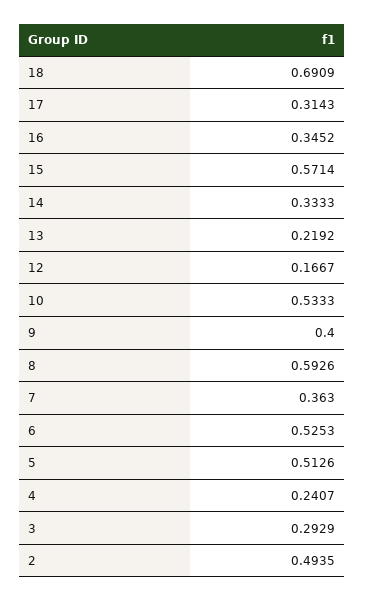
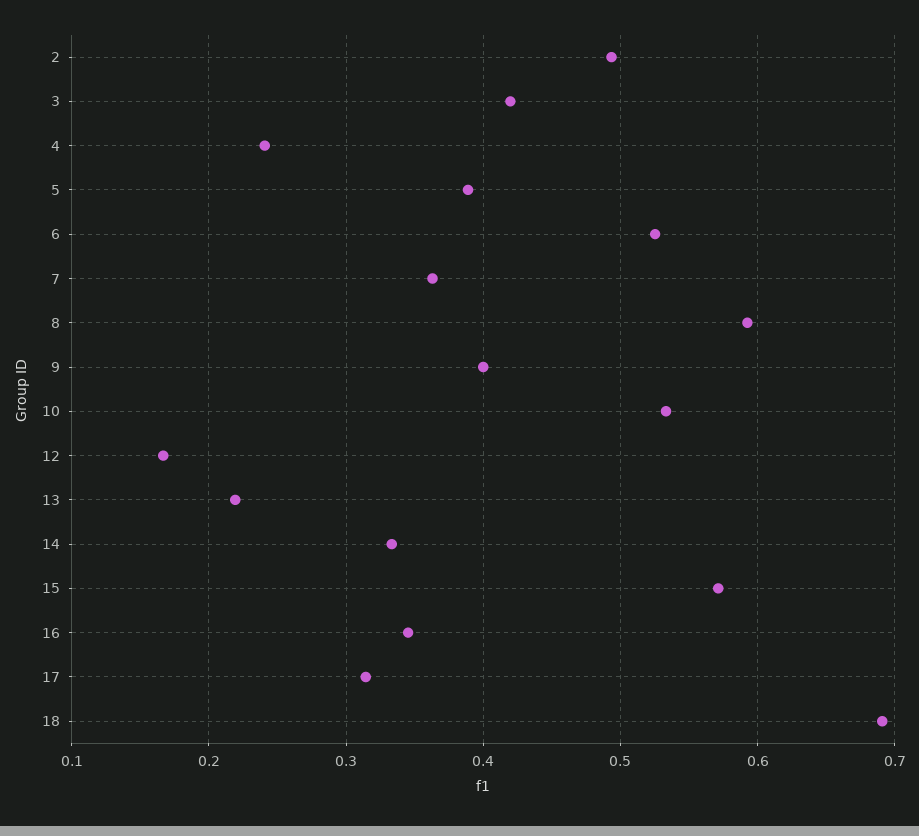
5: 0.5126 -> 0.39
3: 0.2929 -> 0.42

